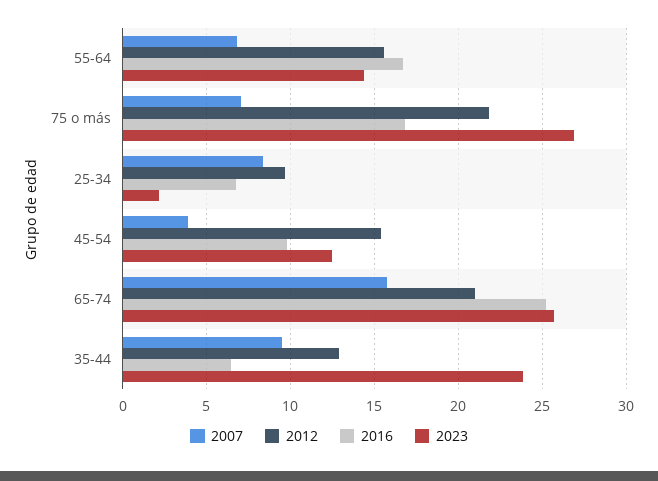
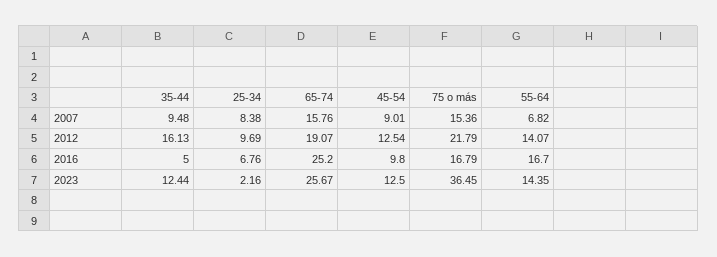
2012, 55-64: 15.5 -> 14.07
2007, 75 o más: 7 -> 15.36
2023, 75 o más: 27 -> 36.45
2007, 45-54: 4 -> 9.01
2012, 45-54: 15.5 -> 12.54
2012, 65-74: 21 -> 19.07
2012, 35-44: 13 -> 16.13
2016, 35-44: 6.5 -> 5
2023, 35-44: 24 -> 12.44

